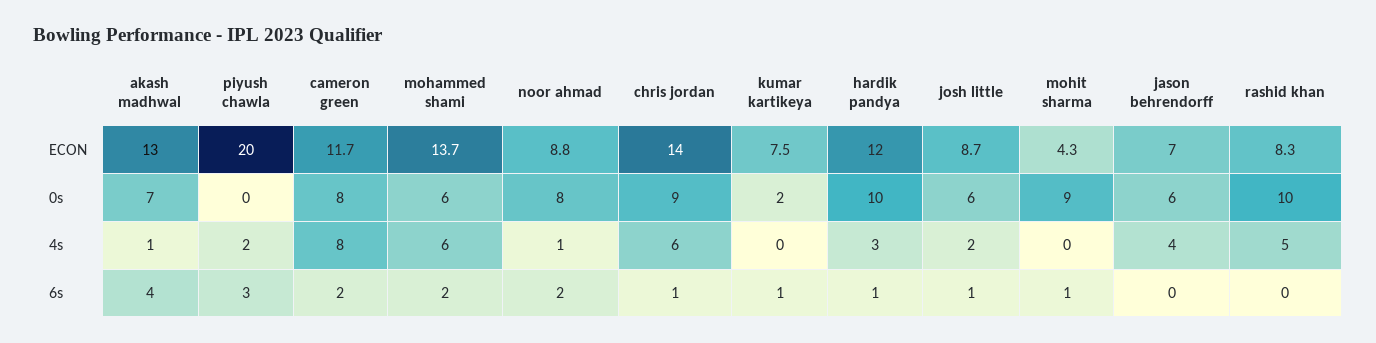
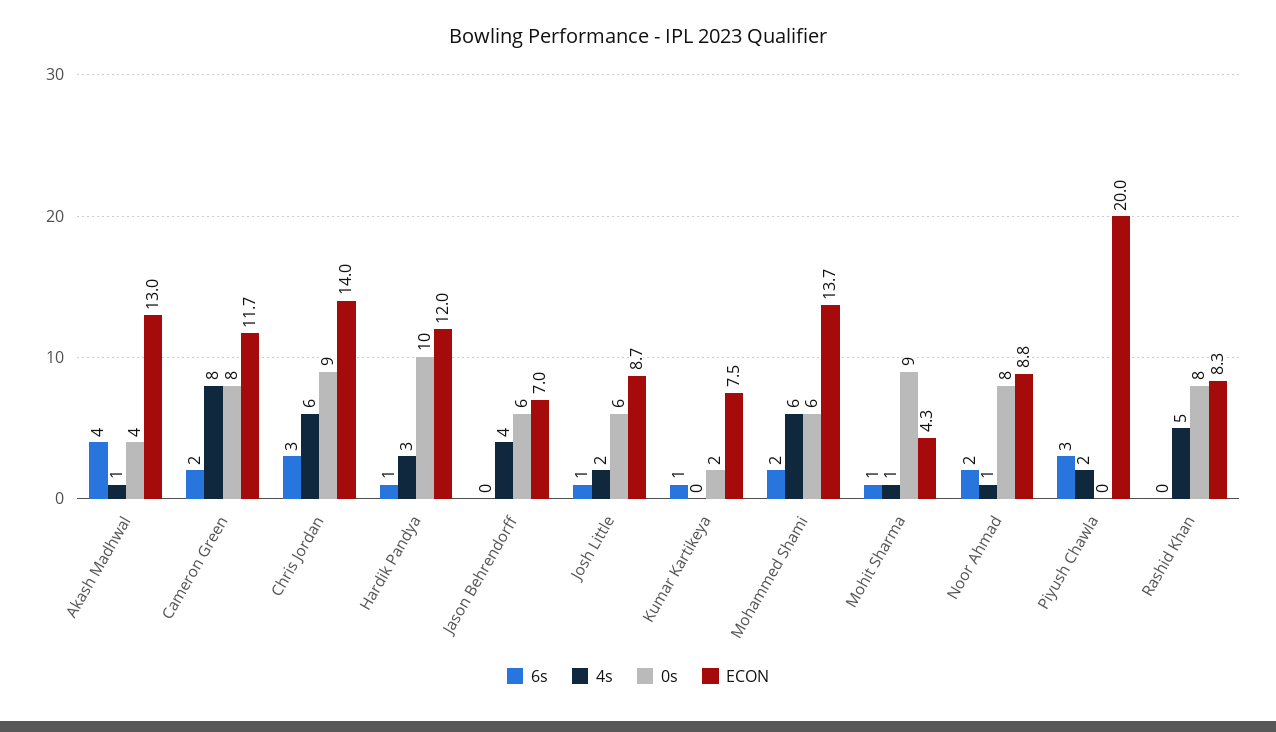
0s, akash madhwal: 7 -> 4
0s, rashid khan: 10 -> 8
4s, mohit sharma: 0 -> 1
6s, chris jordan: 1 -> 3

